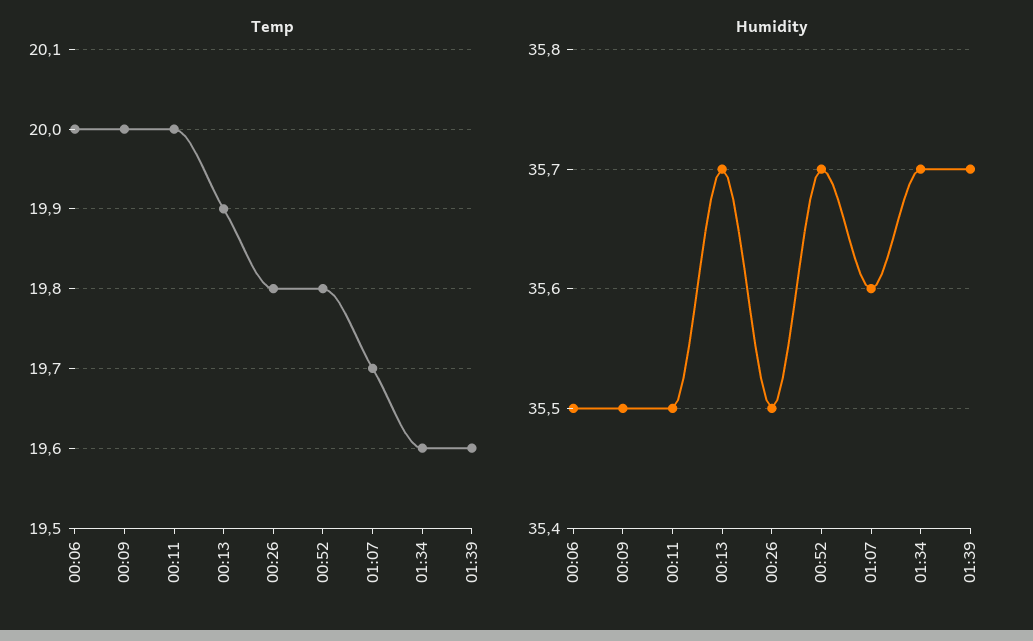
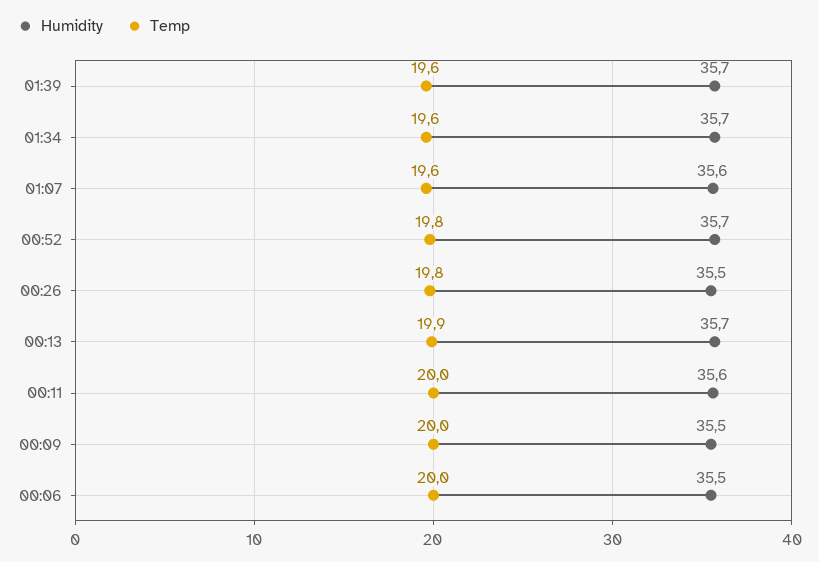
Temp, 01:07: 19.7 -> 19.6
Humidity, 00:11: 35.5 -> 35.6

